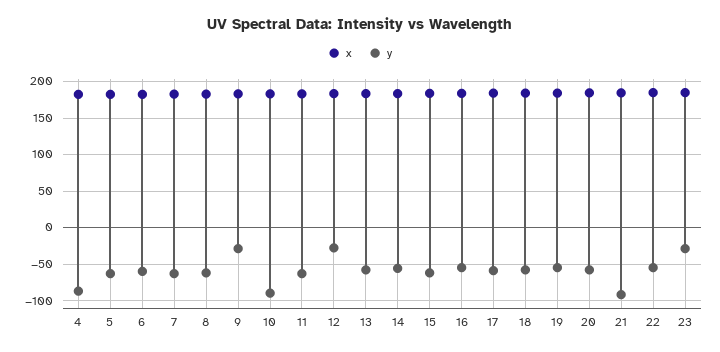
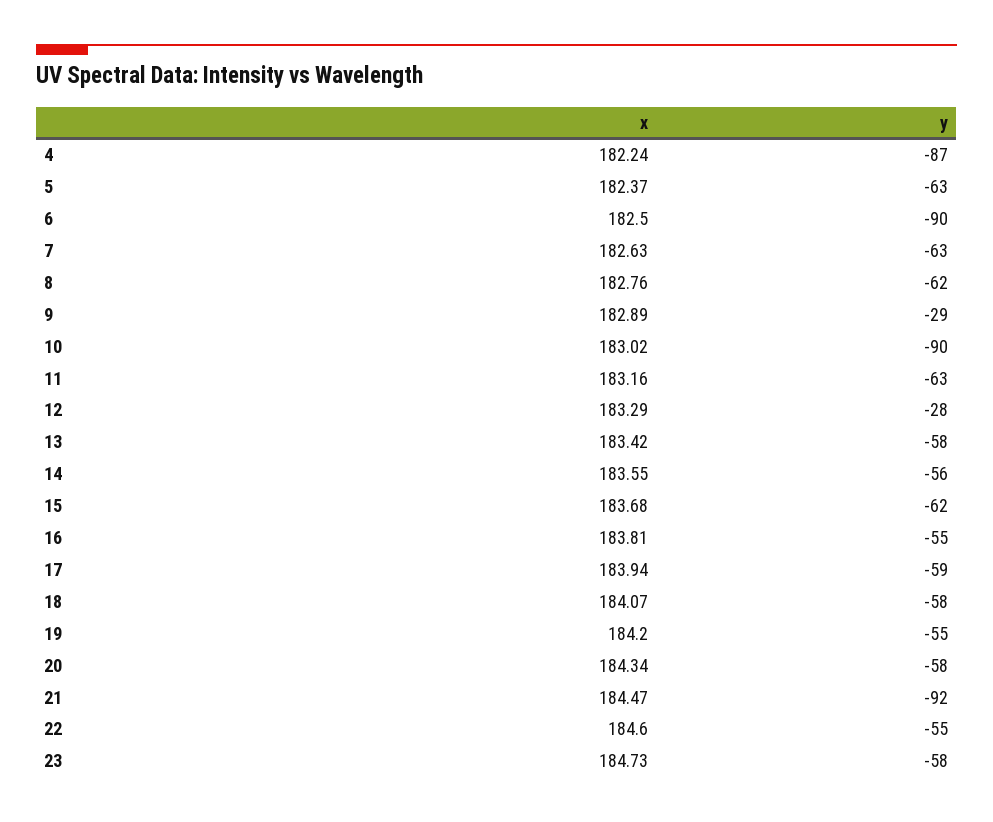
y, 6: -60 -> -90
y, 23: -30 -> -58

